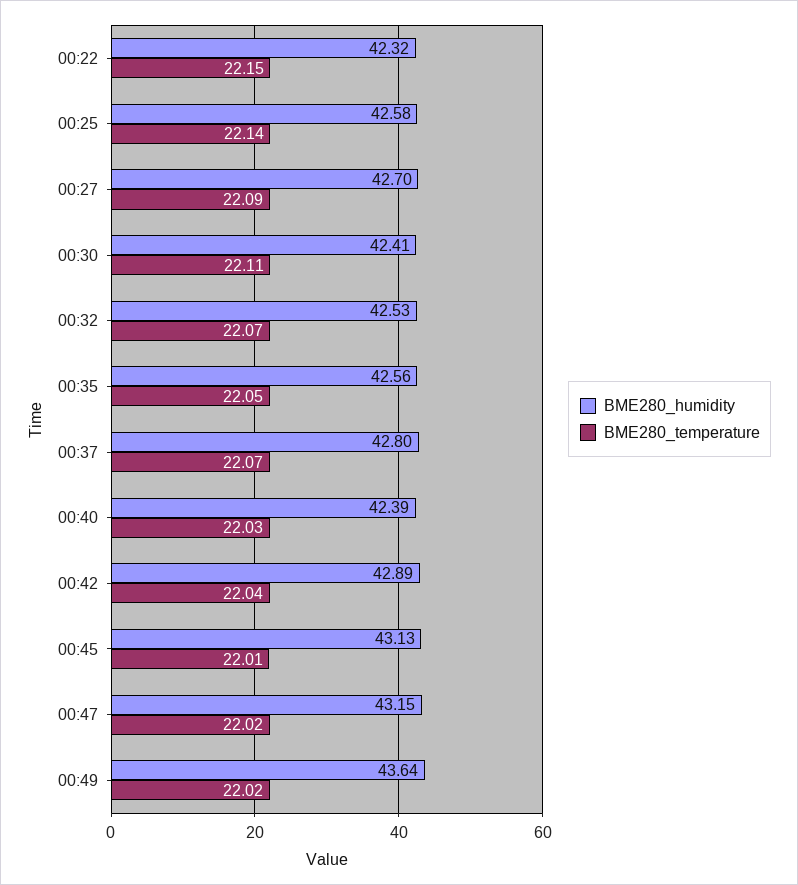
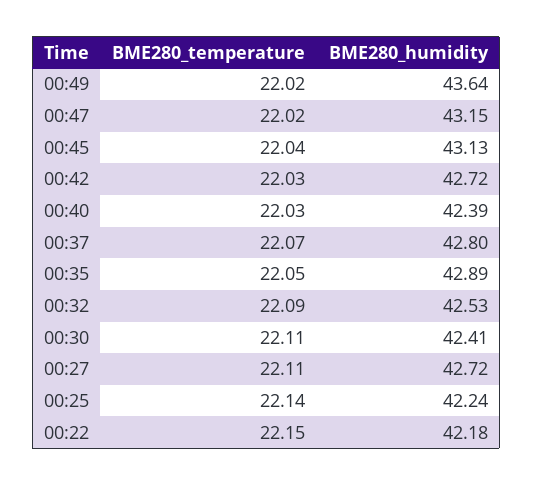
BME280_humidity, 00:22: 42.32 -> 42.18
BME280_humidity, 00:25: 42.58 -> 42.24
BME280_humidity, 00:27: 42.7 -> 42.72
BME280_temperature, 00:27: 22.09 -> 22.11
BME280_temperature, 00:32: 22.07 -> 22.09
BME280_humidity, 00:35: 42.56 -> 42.89
BME280_humidity, 00:42: 42.89 -> 42.72
BME280_temperature, 00:42: 22.04 -> 22.03
BME280_temperature, 00:45: 22.01 -> 22.04

